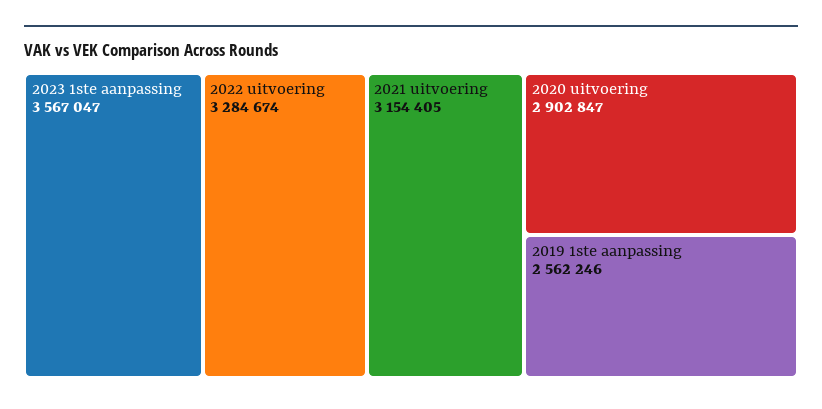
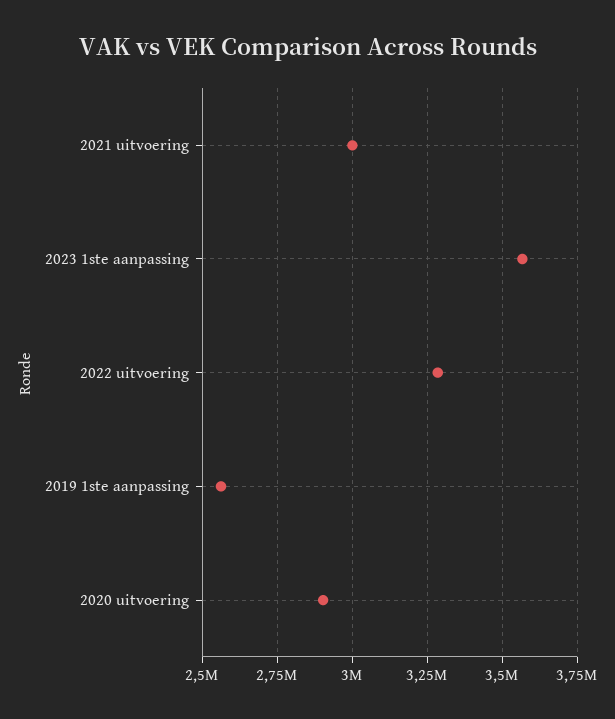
2021 uitvoering: 3154405 -> 3000000

